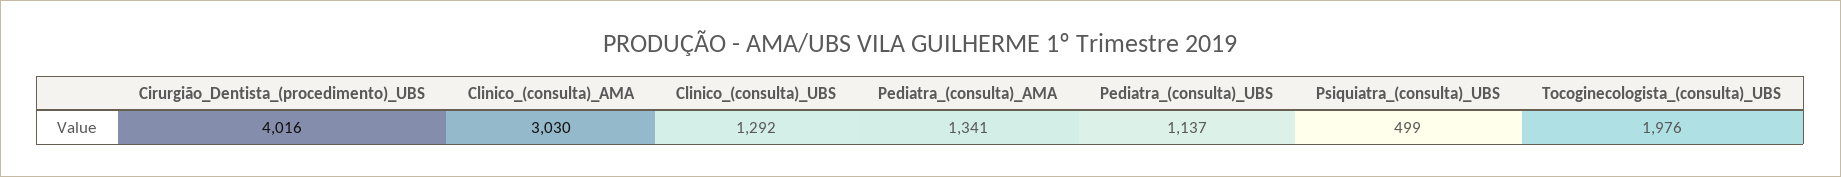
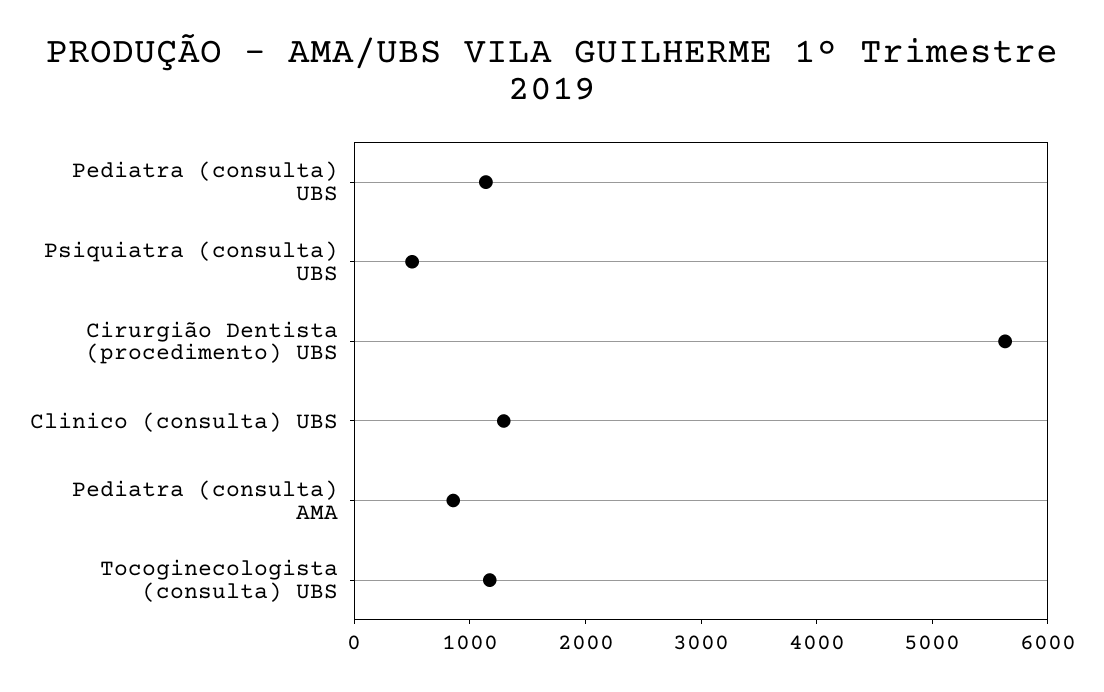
Cirurgião_Dentista_(procedimento)_UBS: 4016 -> 5600
Clinico_(consulta)_AMA: 3030 -> none
Pediatra_(consulta)_AMA: 1341 -> 800
Tocoginecologista_(consulta)_UBS: 1976 -> 1200

